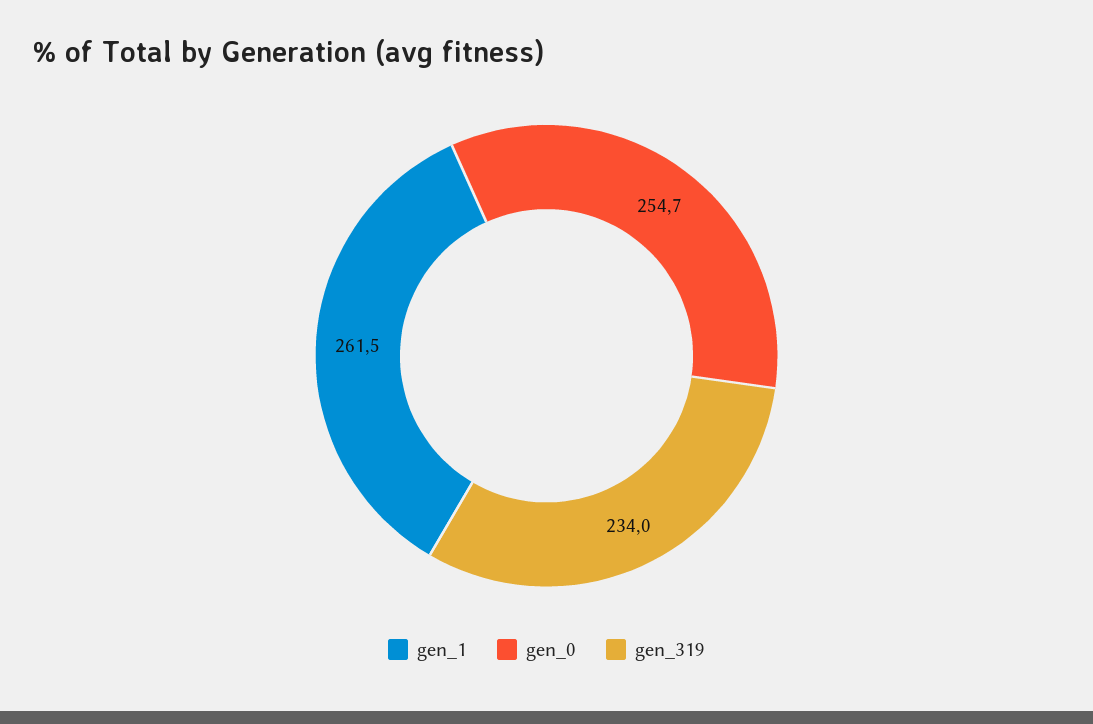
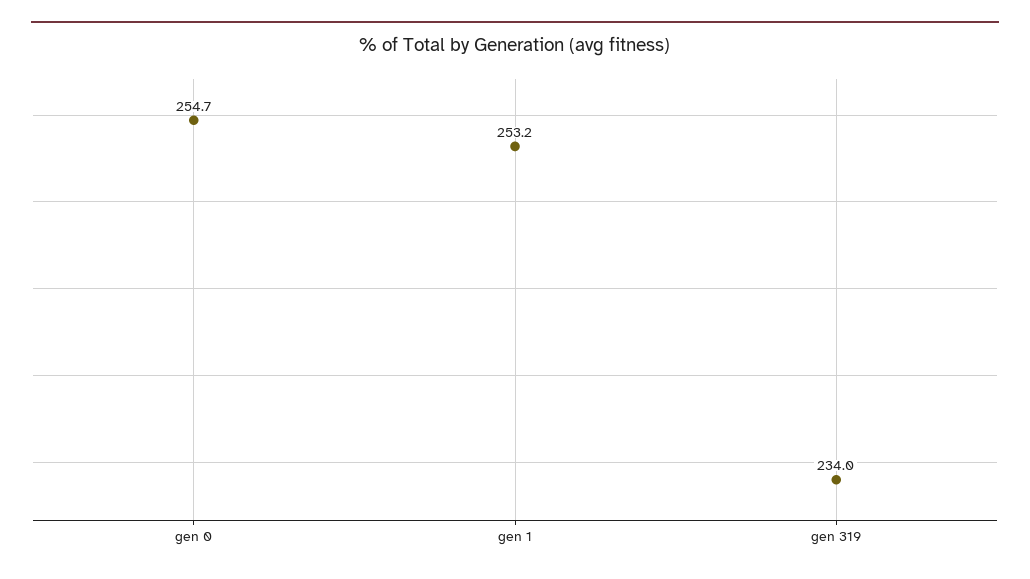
gen_1: 261.5 -> 253.2

